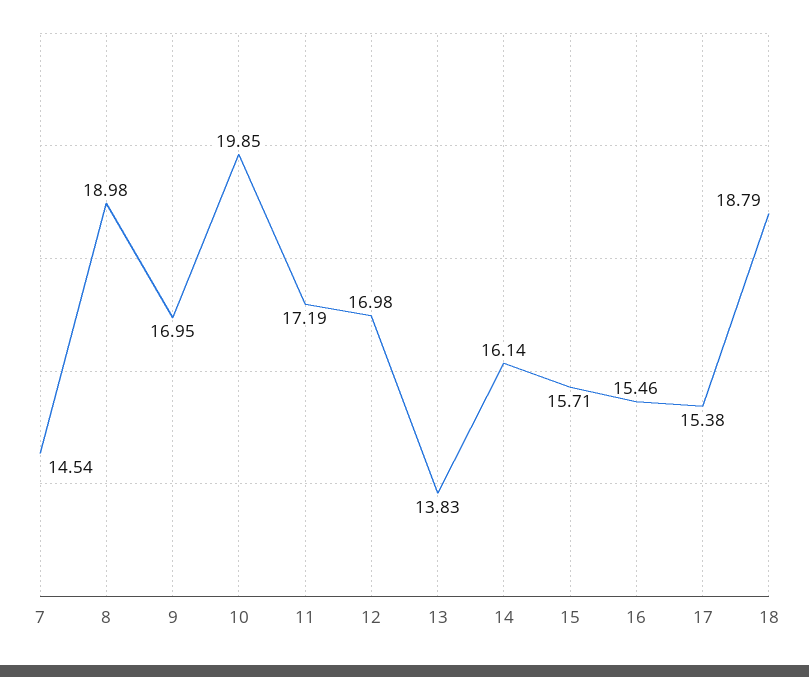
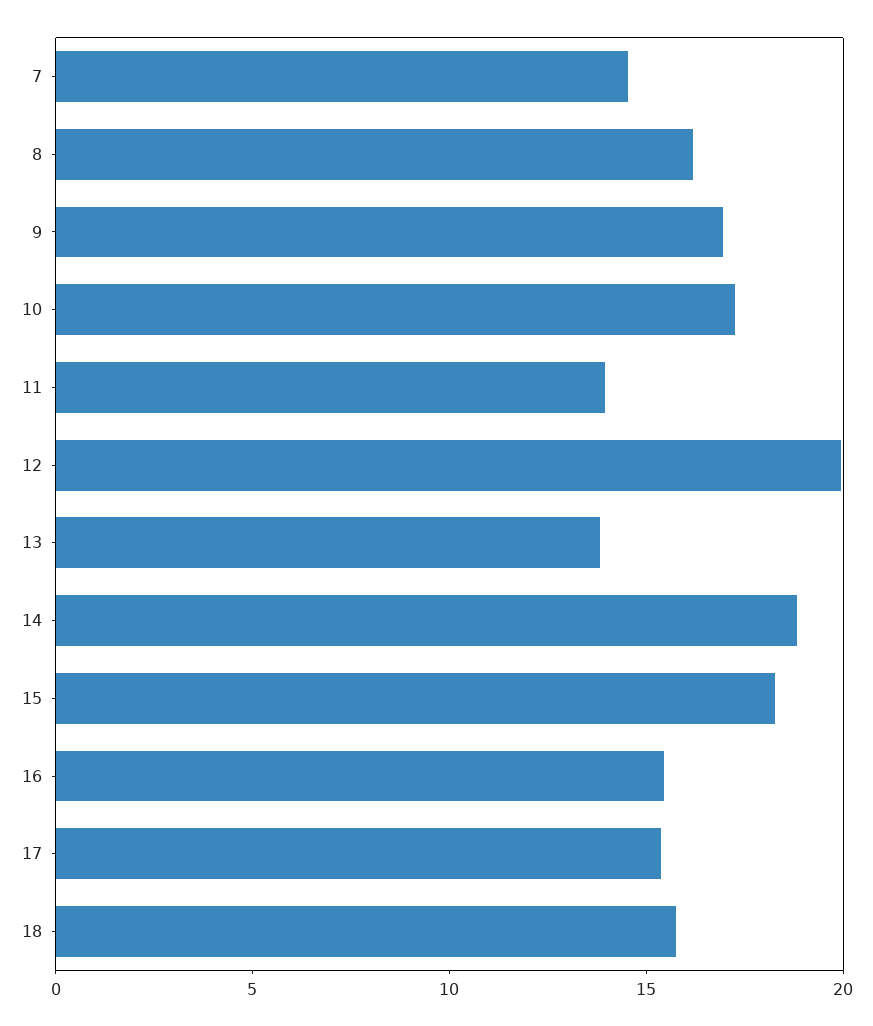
8: 18.98 -> 16
10: 19.85 -> 17
11: 17.19 -> 14
12: 16.98 -> 20
14: 16.14 -> 19
15: 15.71 -> 18
18: 18.79 -> 16

